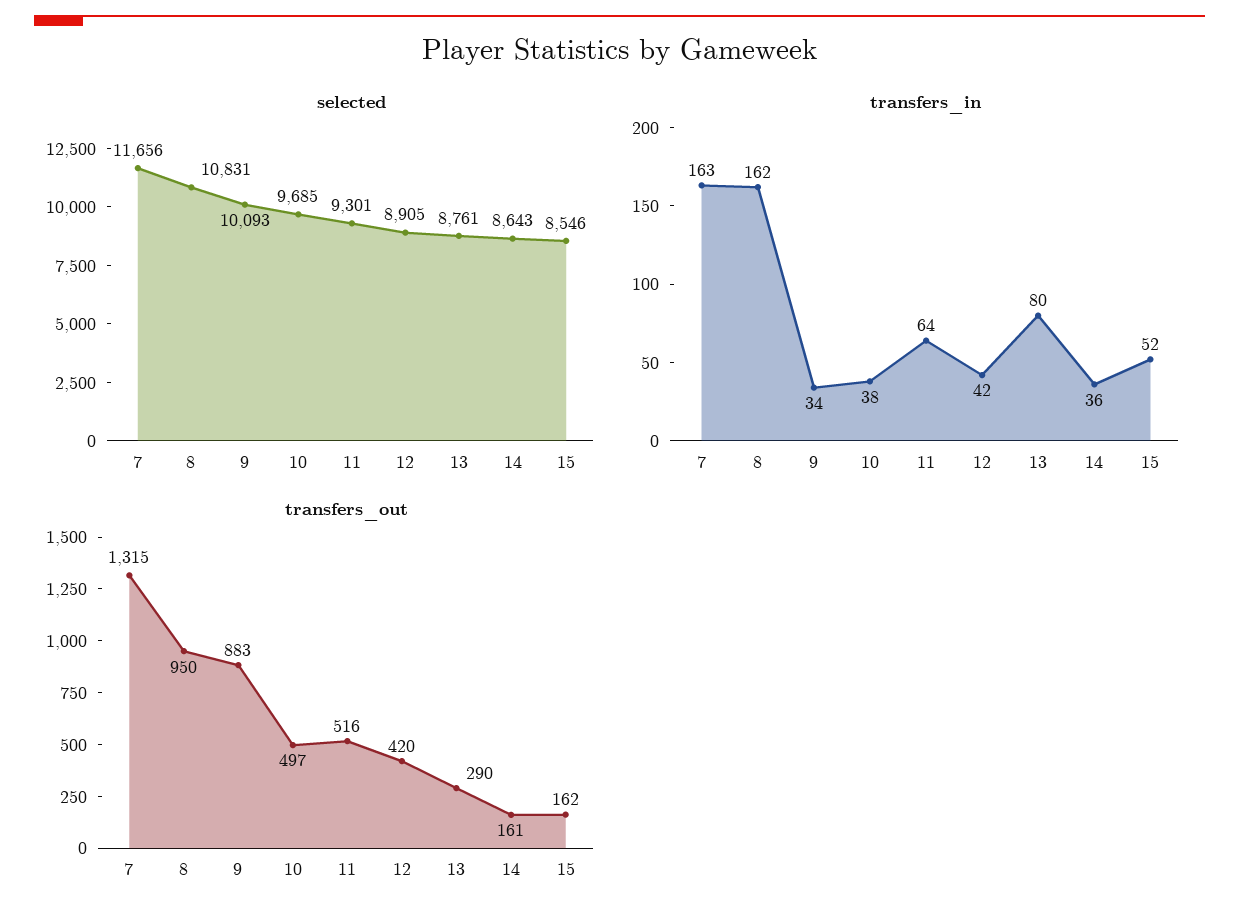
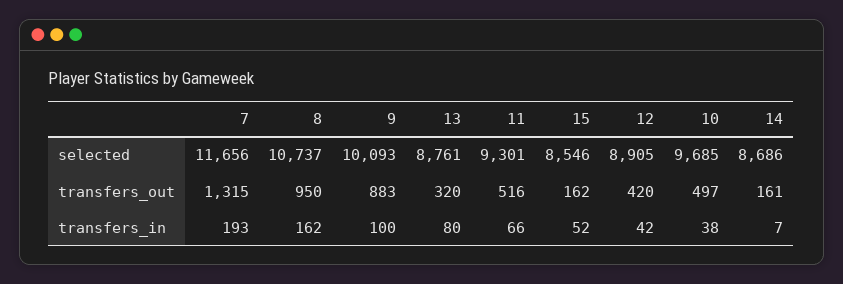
selected, 8: 10831 -> 10737
selected, 14: 8643 -> 8686
transfers_in, 7: 163 -> 193
transfers_in, 9: 34 -> 100
transfers_in, 11: 64 -> 66
transfers_in, 14: 36 -> 7
transfers_out, 13: 290 -> 320

